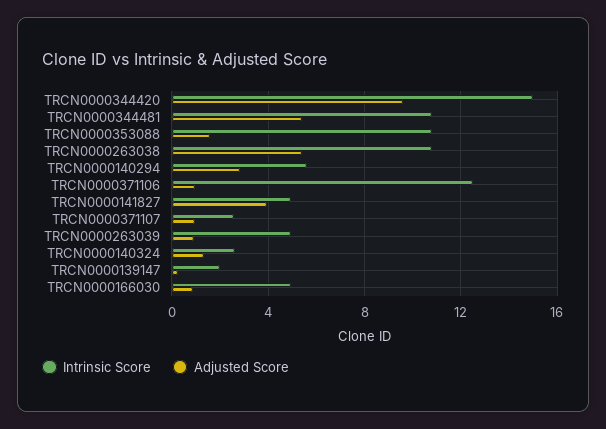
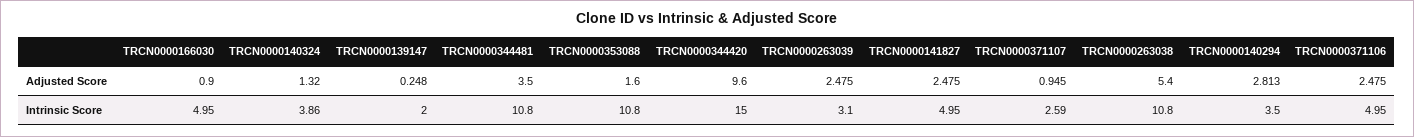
Adjusted Score, TRCN0000344481: 5.5 -> 3.5
Intrinsic Score, TRCN0000140294: 5.5 -> 3.5
Intrinsic Score, TRCN0000371106: 12.5 -> 4.95
Adjusted Score, TRCN0000371106: 1 -> 2.475
Adjusted Score, TRCN0000141827: 4 -> 2.475
Intrinsic Score, TRCN0000263039: 5 -> 3.1
Adjusted Score, TRCN0000263039: 1 -> 2.475
Intrinsic Score, TRCN0000140324: 2.5 -> 3.86

